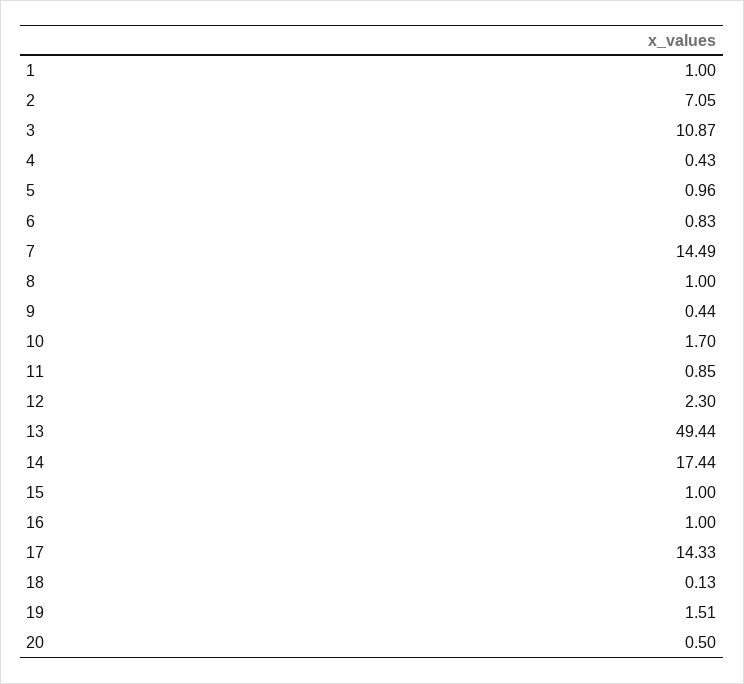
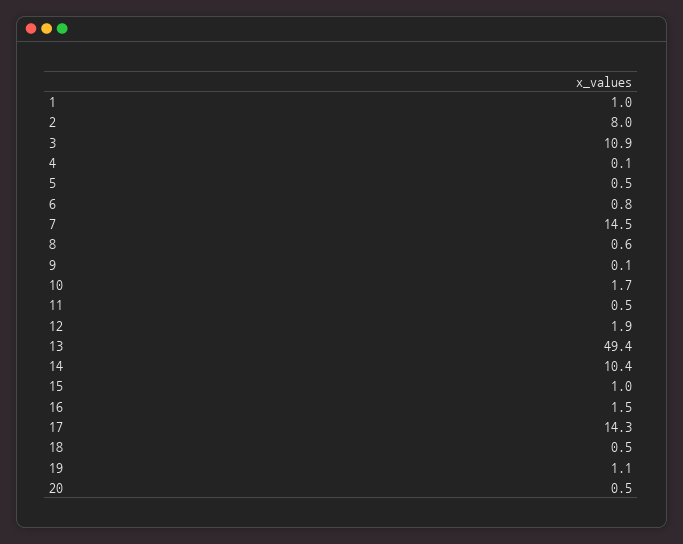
2: 7.05 -> 8
4: 0.43 -> 0.1
5: 0.96 -> 0.5
8: 1 -> 0.6
9: 0.44 -> 0.1
11: 0.85 -> 0.5
12: 2.3 -> 1.9
14: 17.44 -> 10.4
16: 1 -> 1.5
18: 0.13 -> 0.5
19: 1.51 -> 1.1

